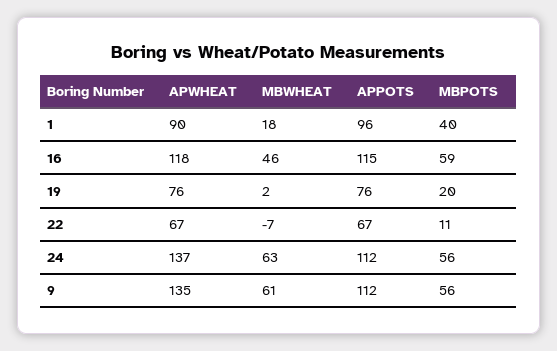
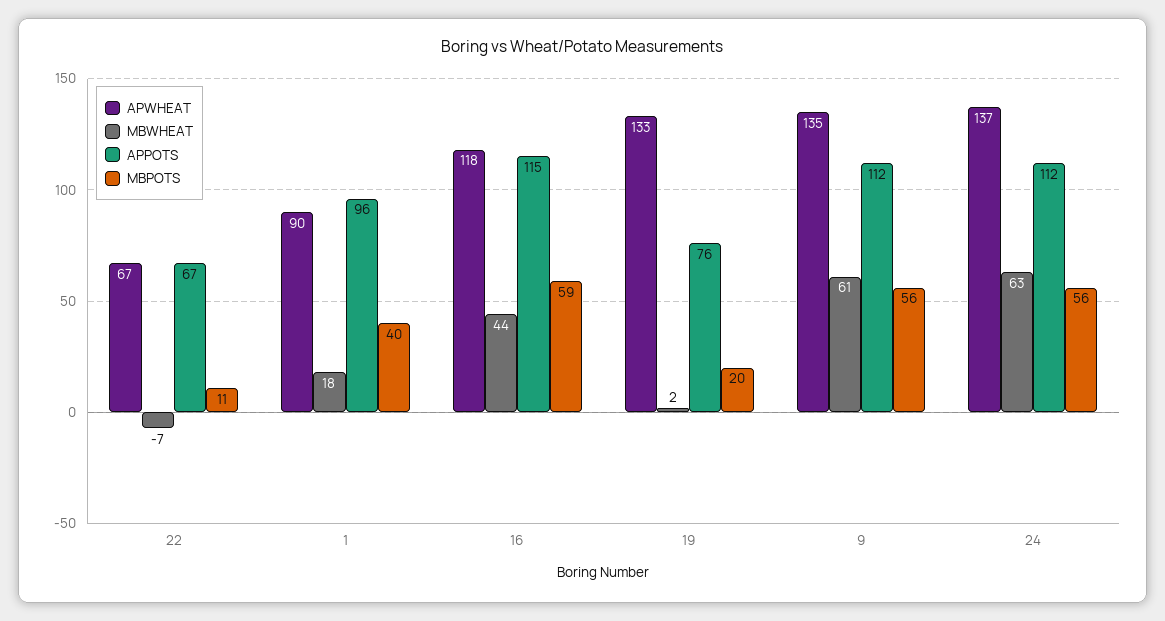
MBWHEAT, 16: 46 -> 44
APWHEAT, 19: 76 -> 133

